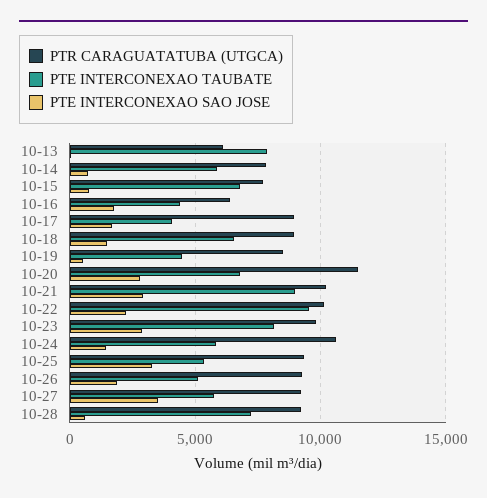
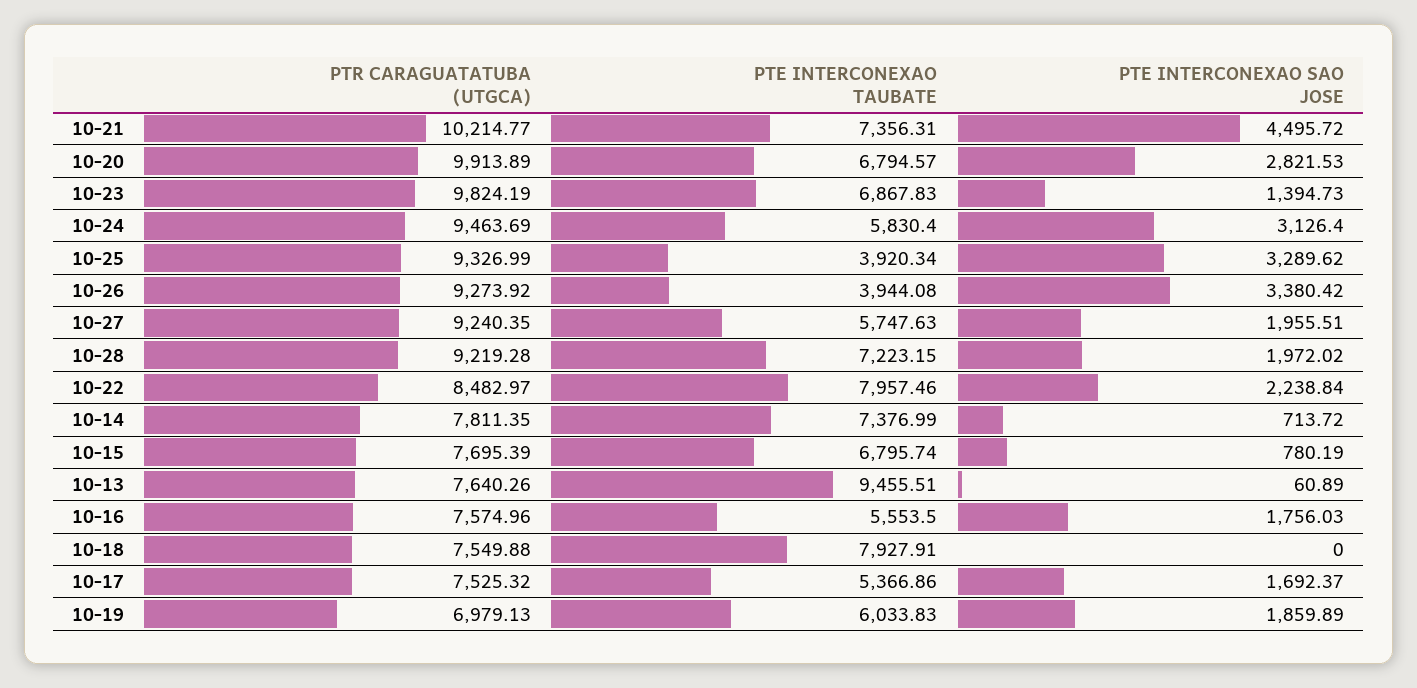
PTR CARAGUATATUBA (UTGCA), 10-13: 6000 -> 7640.26
PTE INTERCONEXAO TAUBATE, 10-13: 8000 -> 9455.51
PTE INTERCONEXAO TAUBATE, 10-14: 6000 -> 7376.99
PTR CARAGUATATUBA (UTGCA), 10-16: 6500 -> 7574.96
PTE INTERCONEXAO TAUBATE, 10-16: 4500 -> 5553.5
PTR CARAGUATATUBA (UTGCA), 10-17: 9000 -> 7525.32
PTE INTERCONEXAO TAUBATE, 10-17: 4000 -> 5366.86
PTR CARAGUATATUBA (UTGCA), 10-18: 9000 -> 7549.88
PTE INTERCONEXAO TAUBATE, 10-18: 6500 -> 7927.91
PTE INTERCONEXAO SAO JOSE, 10-18: 1500 -> 0
PTR CARAGUATATUBA (UTGCA), 10-19: 8500 -> 6979.13
PTE INTERCONEXAO TAUBATE, 10-19: 4500 -> 6033.83
PTE INTERCONEXAO SAO JOSE, 10-19: 500 -> 1859.89
PTR CARAGUATATUBA (UTGCA), 10-20: 11500 -> 9913.89
PTE INTERCONEXAO TAUBATE, 10-21: 9000 -> 7356.31
PTE INTERCONEXAO SAO JOSE, 10-21: 3000 -> 4495.72
PTR CARAGUATATUBA (UTGCA), 10-22: 10000 -> 8482.97
PTE INTERCONEXAO TAUBATE, 10-22: 9500 -> 7957.46
PTE INTERCONEXAO TAUBATE, 10-23: 8000 -> 6867.83
PTE INTERCONEXAO SAO JOSE, 10-23: 3000 -> 1394.73
PTR CARAGUATATUBA (UTGCA), 10-24: 10500 -> 9463.69
PTE INTERCONEXAO SAO JOSE, 10-24: 1500 -> 3126.4
PTE INTERCONEXAO TAUBATE, 10-25: 5500 -> 3920.34
PTE INTERCONEXAO TAUBATE, 10-26: 5000 -> 3944.08
PTE INTERCONEXAO SAO JOSE, 10-26: 2000 -> 3380.42
PTE INTERCONEXAO SAO JOSE, 10-27: 3500 -> 1955.51
PTE INTERCONEXAO SAO JOSE, 10-28: 500 -> 1972.02

